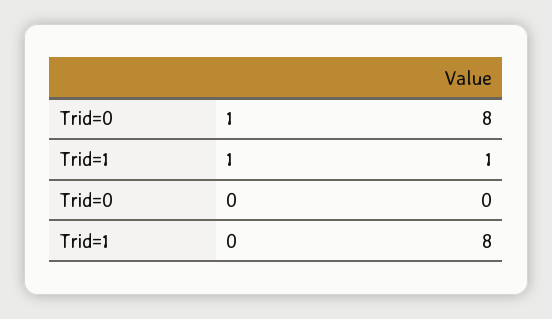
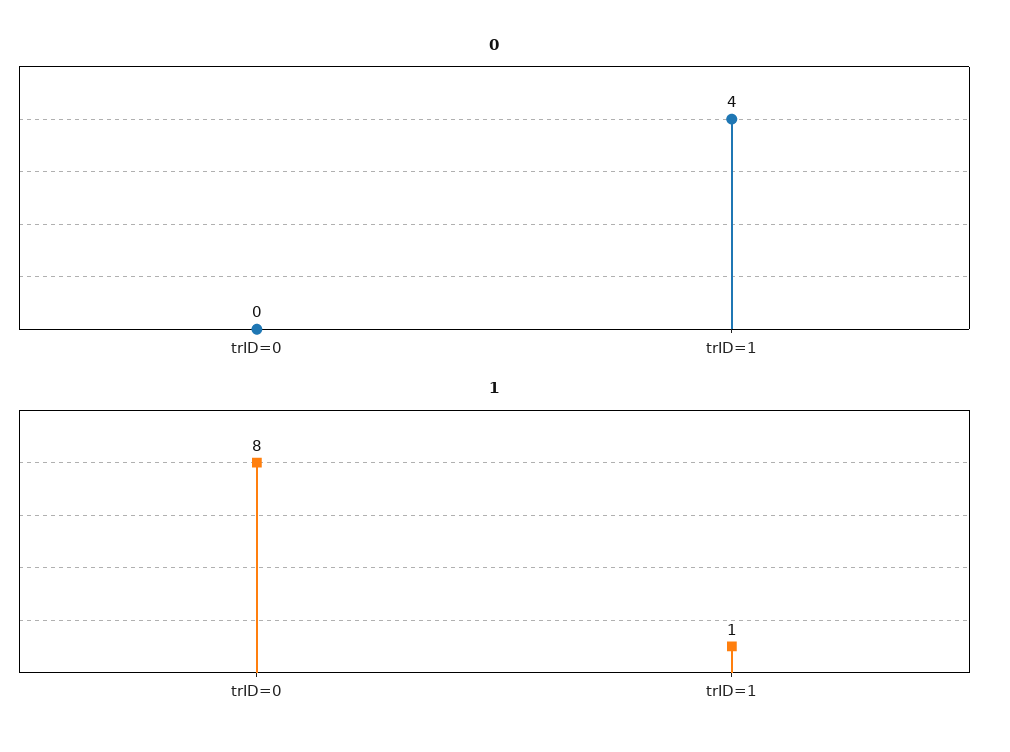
0, Trid=1: 8 -> 4

